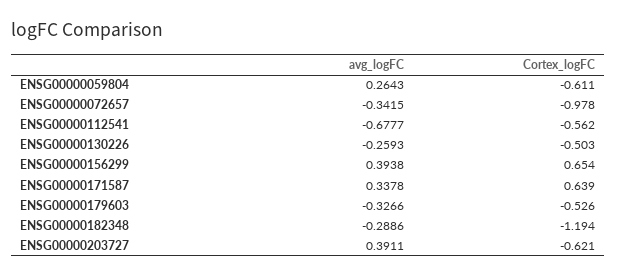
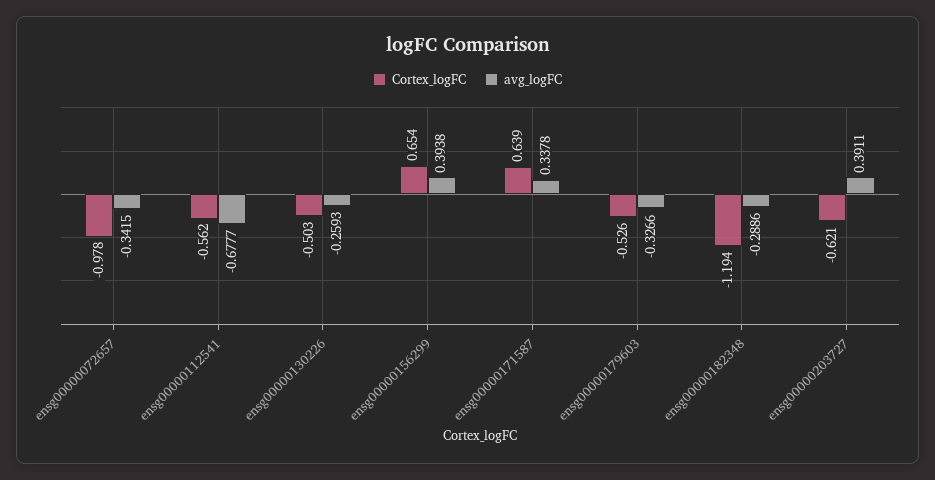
avg_logFC, ENSG00000059804: 0.2643 -> none
Cortex_logFC, ENSG00000059804: -0.611 -> none

